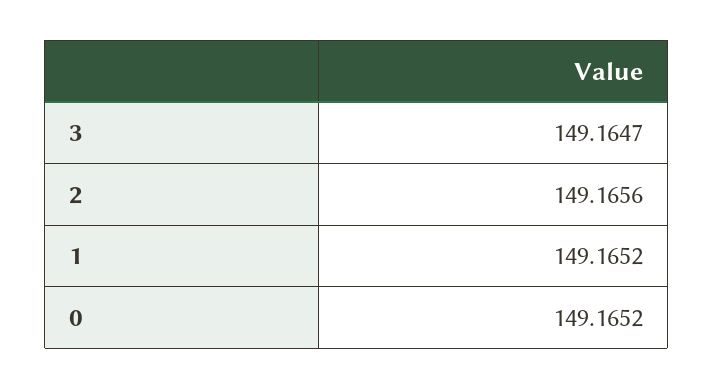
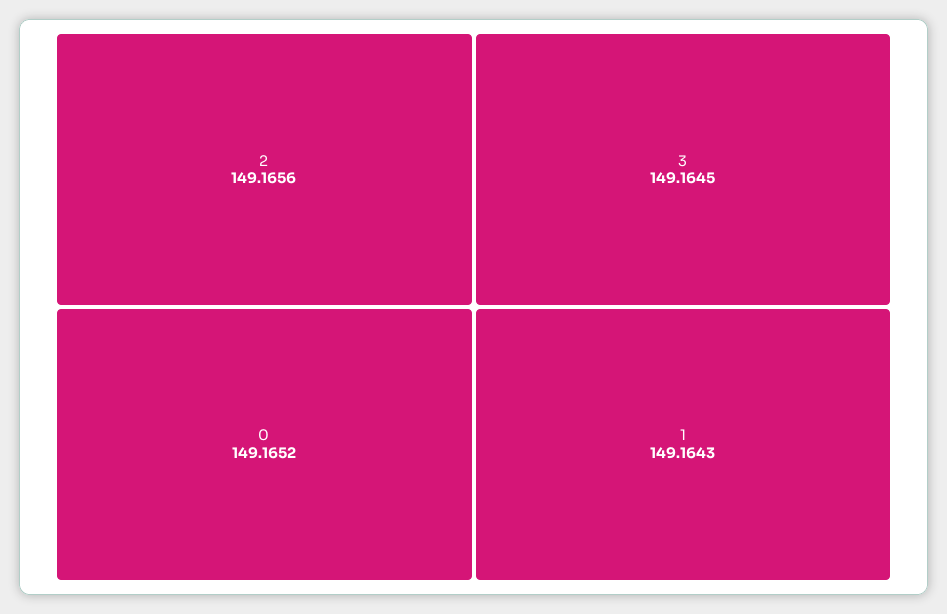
3: 149.1647 -> 149.1645
1: 149.1652 -> 149.1643

